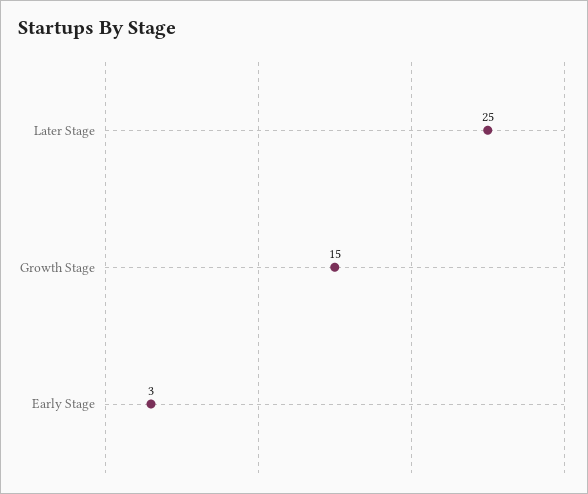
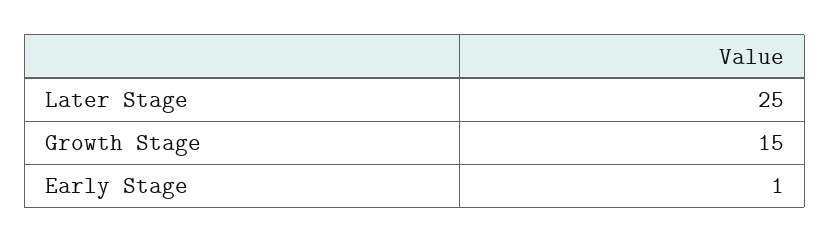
Early Stage: 3 -> 1

